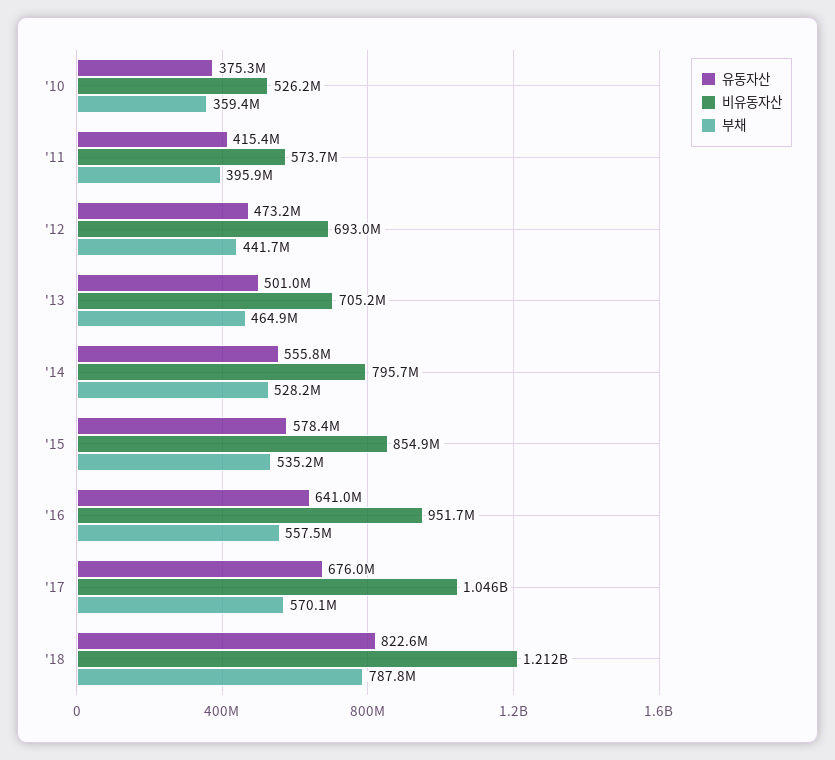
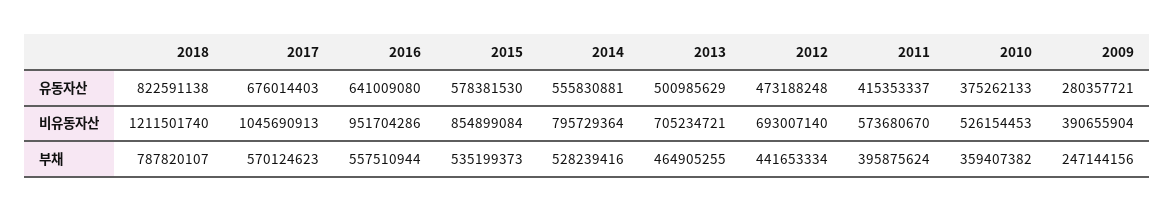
유동자산, 2009: none -> 280357721
비유동자산, 2009: none -> 390655904
부채, 2009: none -> 247144156

